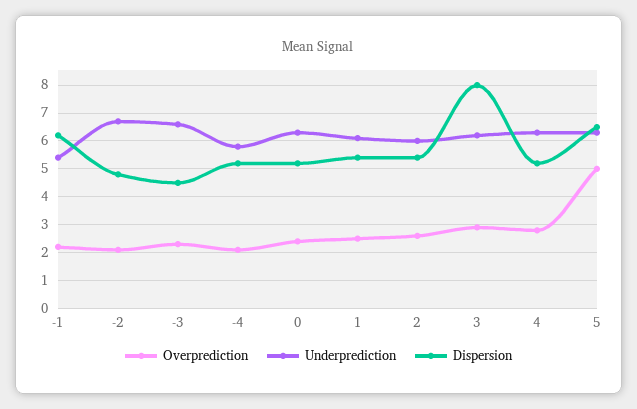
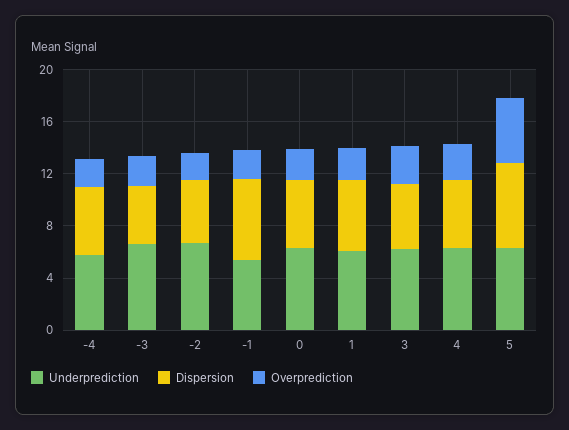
Overprediction, 2: 2.5 -> none
Underprediction, 2: 6 -> none
Dispersion, 2: 5.5 -> none
Dispersion, 3: 8 -> 5

